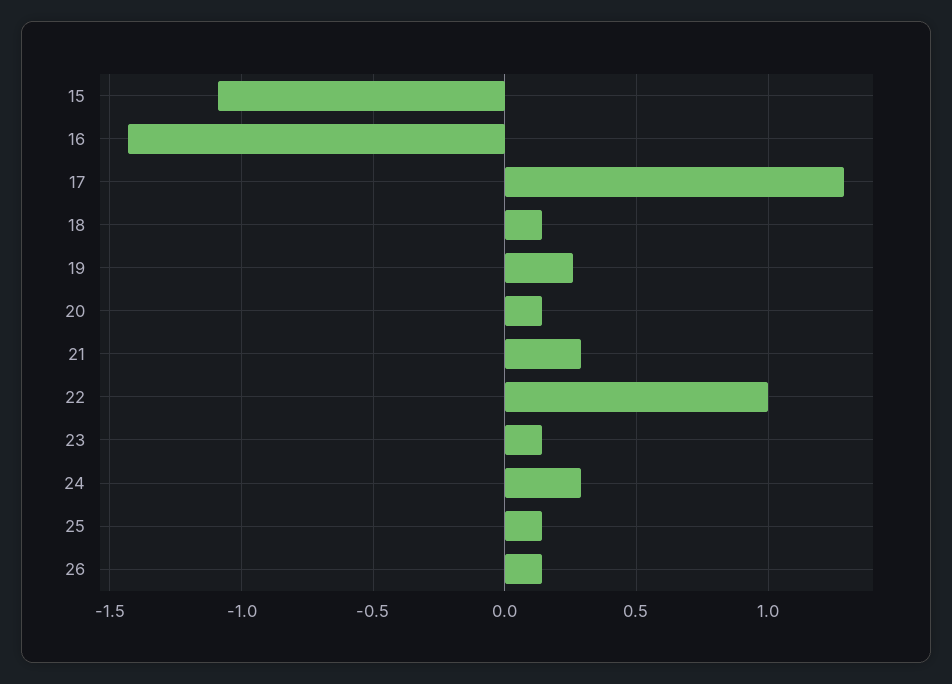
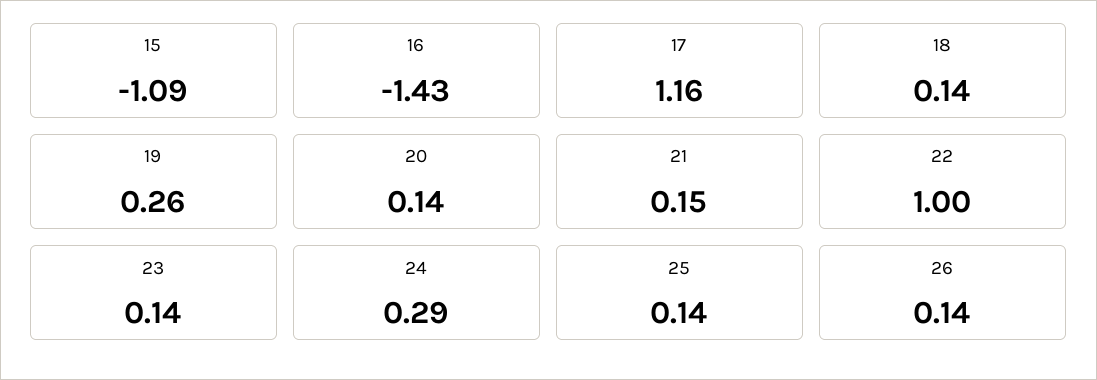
17: 1.3 -> 1.16
21: 0.3 -> 0.15

